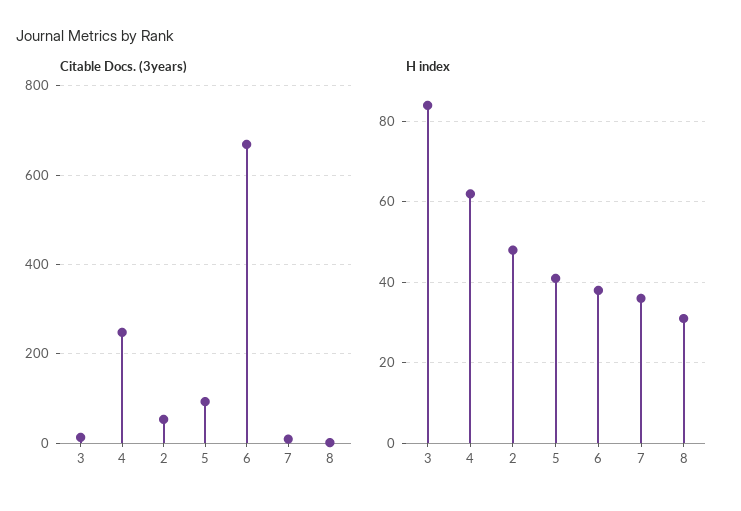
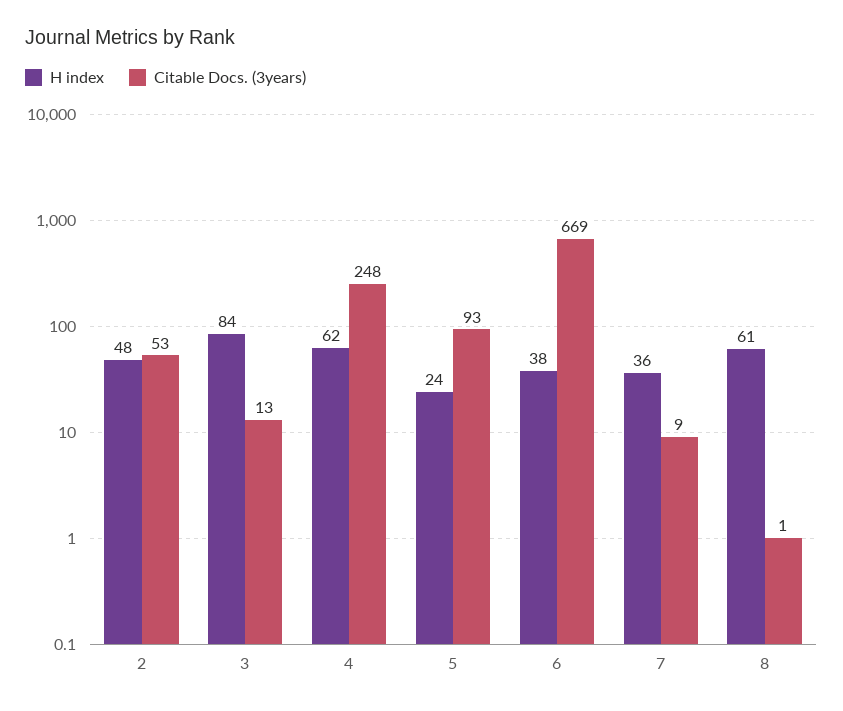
H index, 5: 40 -> 24
H index, 8: 30 -> 61

